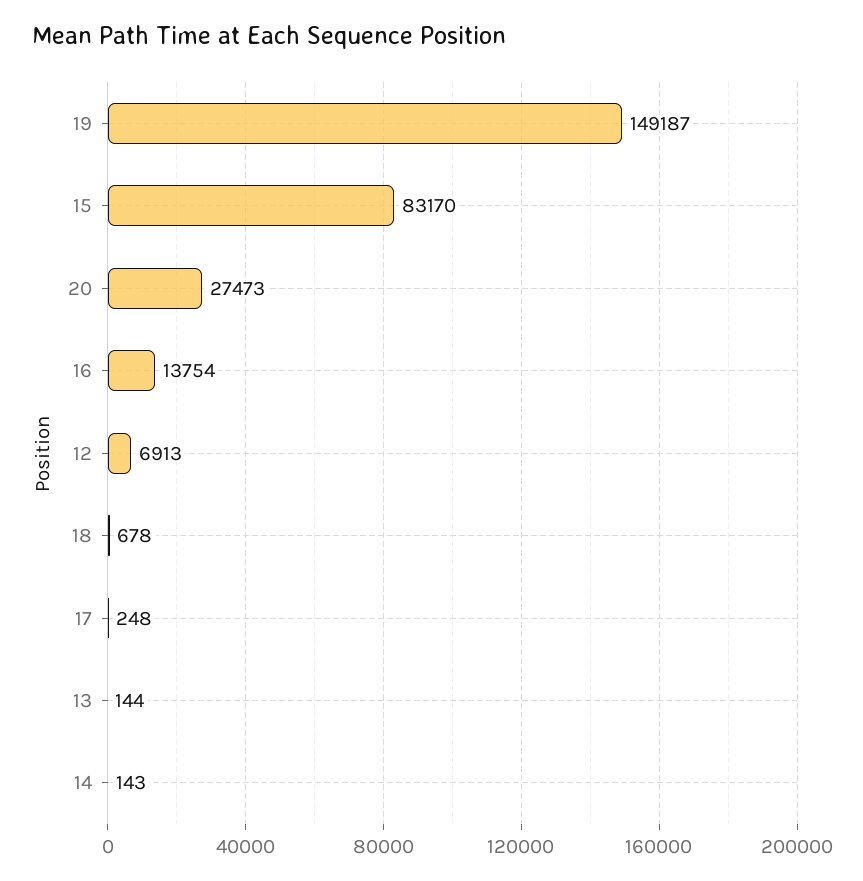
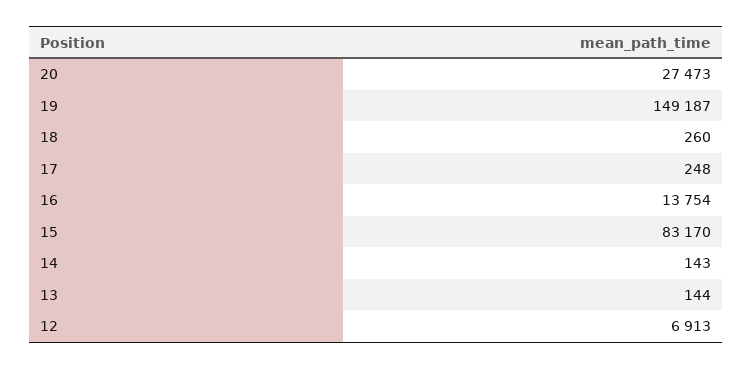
18: 678 -> 260

